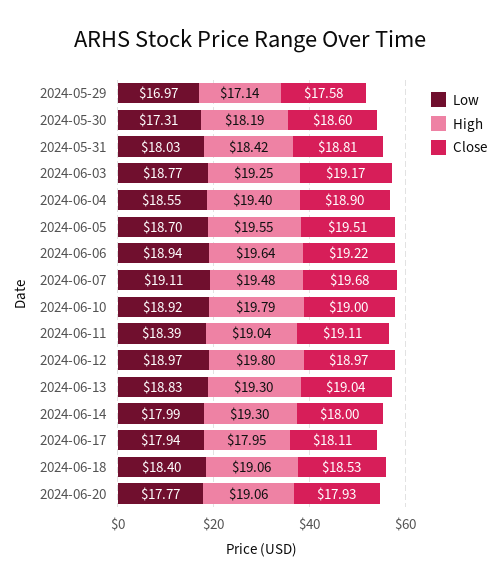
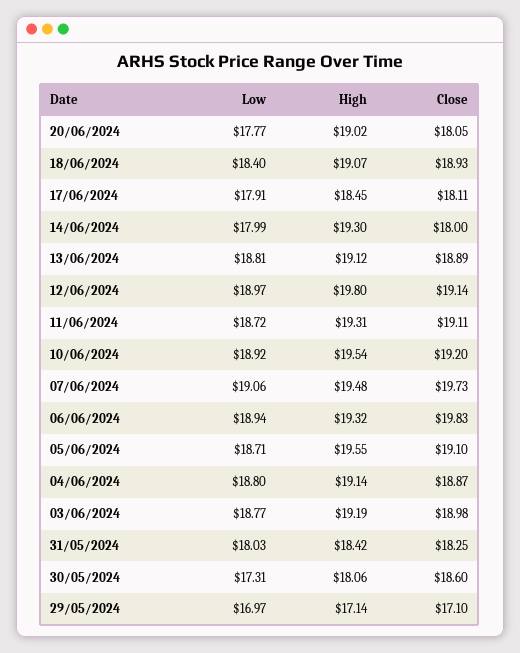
Close, 2024-05-29: 17.58 -> 17.1
High, 2024-05-30: 18.19 -> 18.06
Close, 2024-05-31: 18.81 -> 18.25
High, 2024-06-03: 19.25 -> 19.19
Close, 2024-06-03: 19.17 -> 18.98
Low, 2024-06-04: 18.55 -> 18.8
High, 2024-06-04: 19.4 -> 19.14
Close, 2024-06-04: 18.9 -> 18.87
Low, 2024-06-05: 18.7 -> 18.71
Close, 2024-06-05: 19.51 -> 19.1
High, 2024-06-06: 19.64 -> 19.32
Close, 2024-06-06: 19.22 -> 19.83
Low, 2024-06-07: 19.11 -> 19.06
Close, 2024-06-07: 19.68 -> 19.73
High, 2024-06-10: 19.79 -> 19.54
Close, 2024-06-10: 19 -> 19.2
Low, 2024-06-11: 18.39 -> 18.72
High, 2024-06-11: 19.04 -> 19.31
Close, 2024-06-12: 18.97 -> 19.14
Low, 2024-06-13: 18.83 -> 18.81
High, 2024-06-13: 19.3 -> 19.12
Close, 2024-06-13: 19.04 -> 18.89
Low, 2024-06-17: 17.94 -> 17.91
High, 2024-06-17: 17.95 -> 18.45
High, 2024-06-18: 19.06 -> 19.07
Close, 2024-06-18: 18.53 -> 18.93
High, 2024-06-20: 19.06 -> 19.02
Close, 2024-06-20: 17.93 -> 18.05

